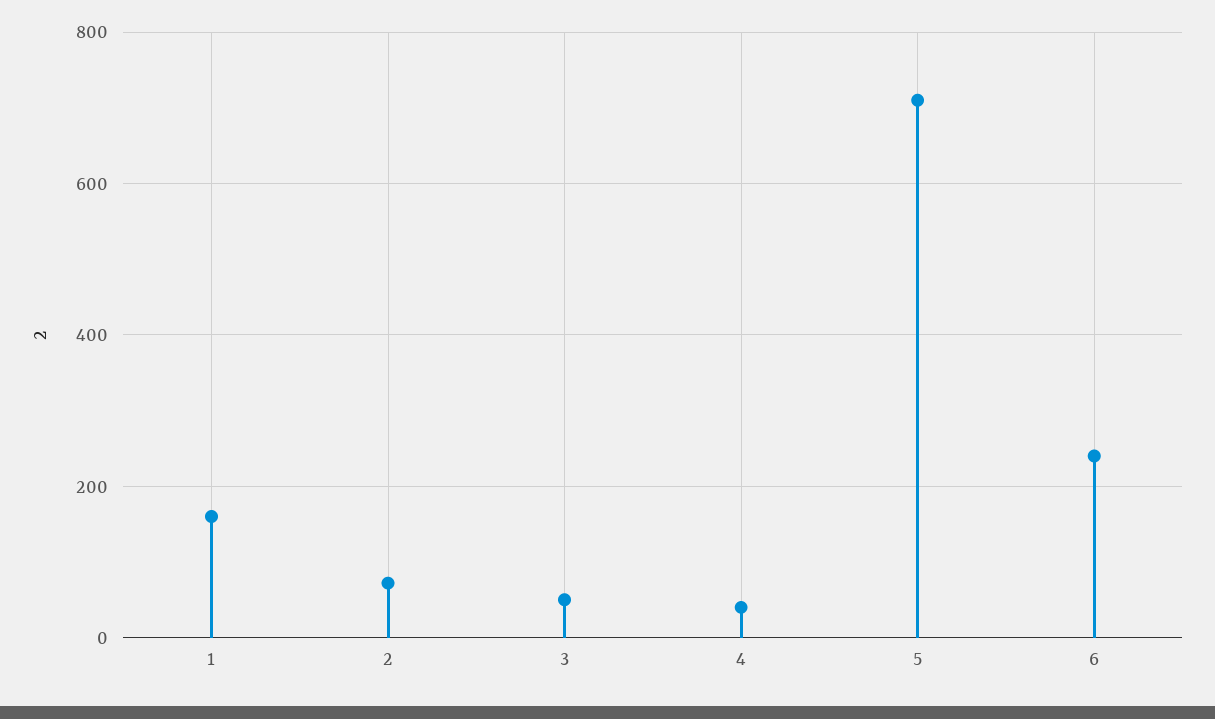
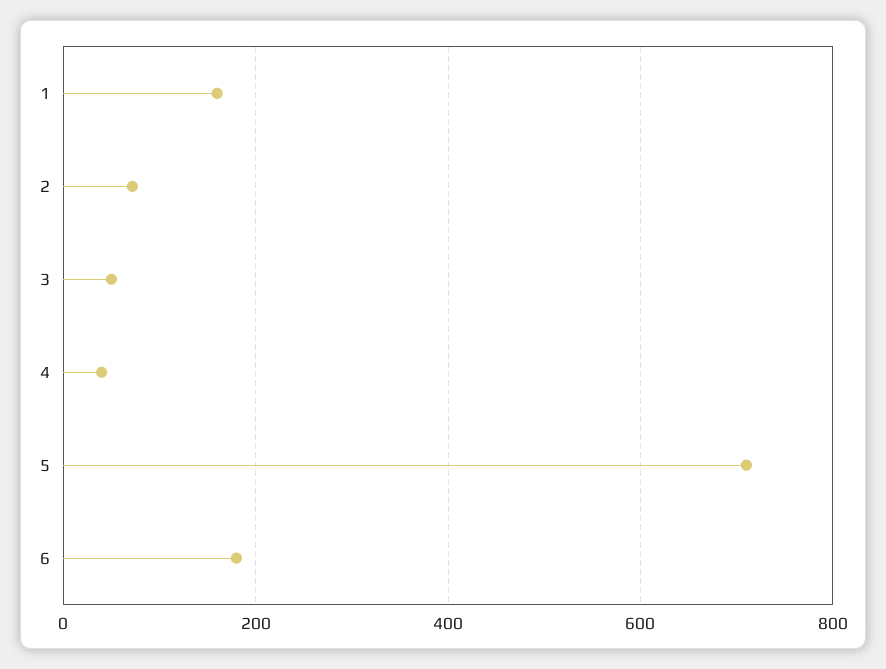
6: 240 -> 180

